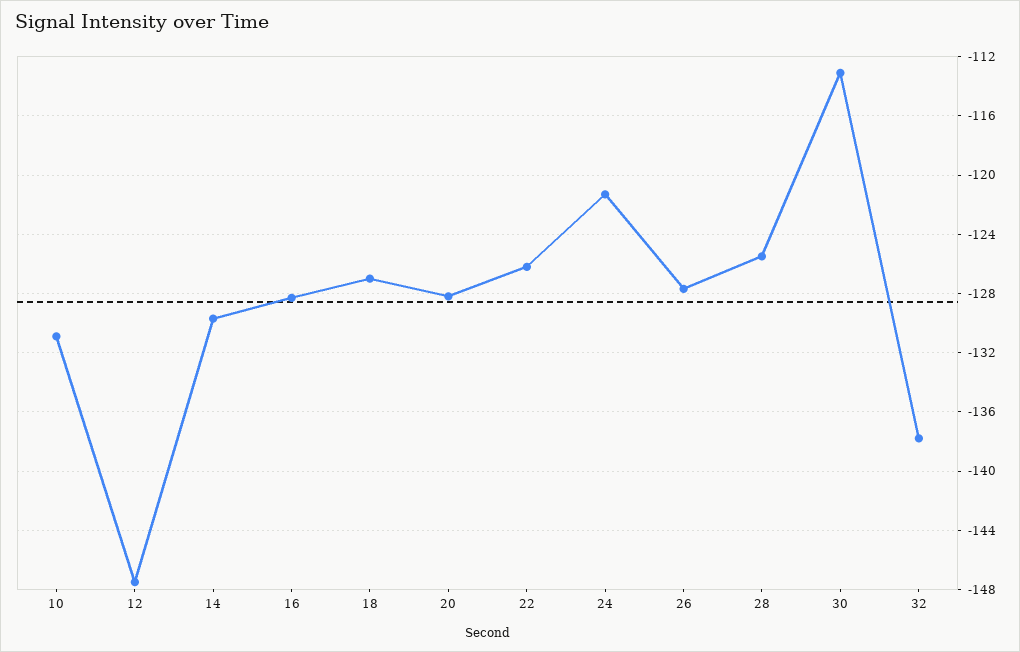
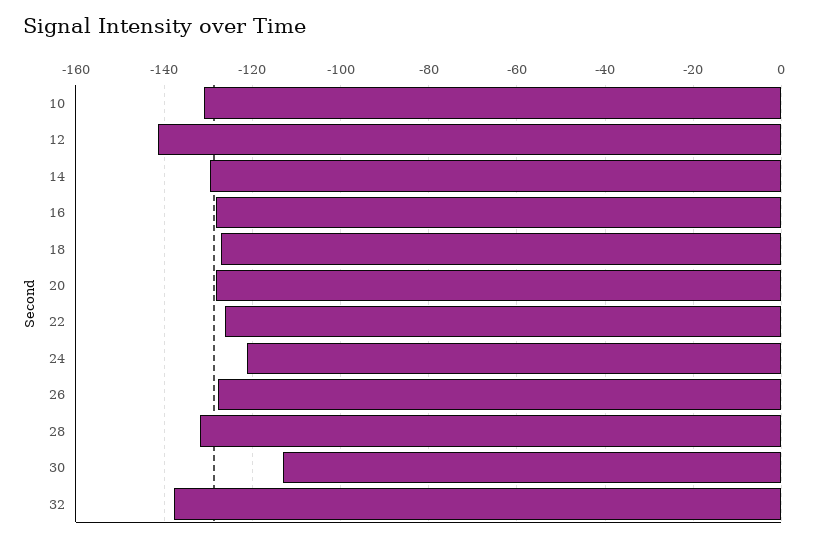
12: -147.5 -> -142
28: -125.5 -> -132

